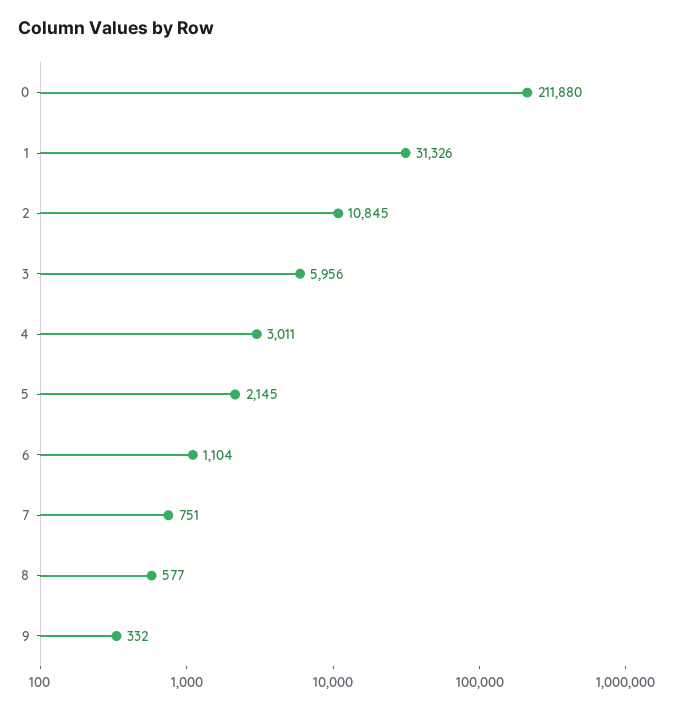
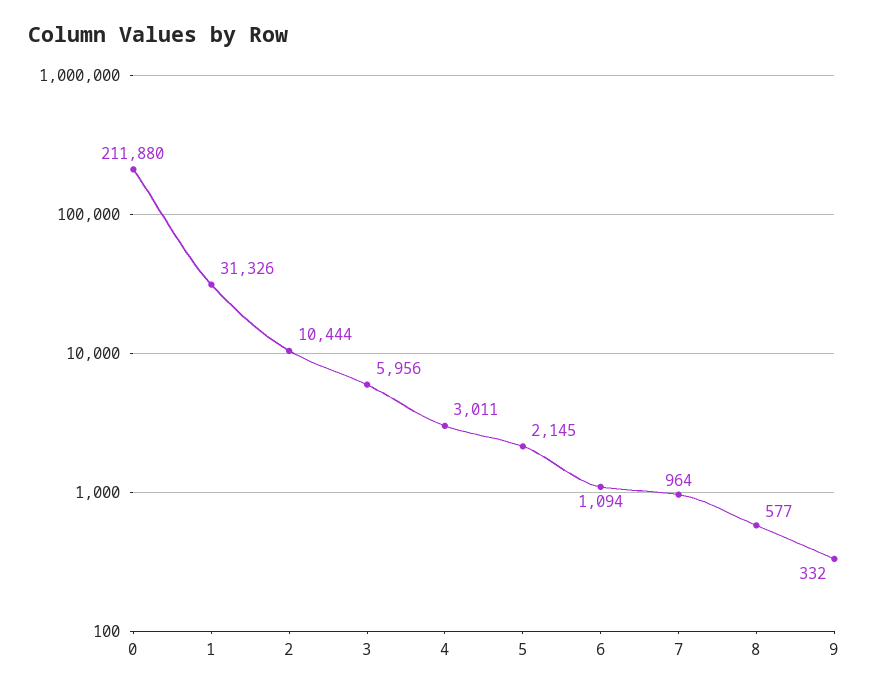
2: 10845 -> 10444
6: 1104 -> 1094
7: 751 -> 964

